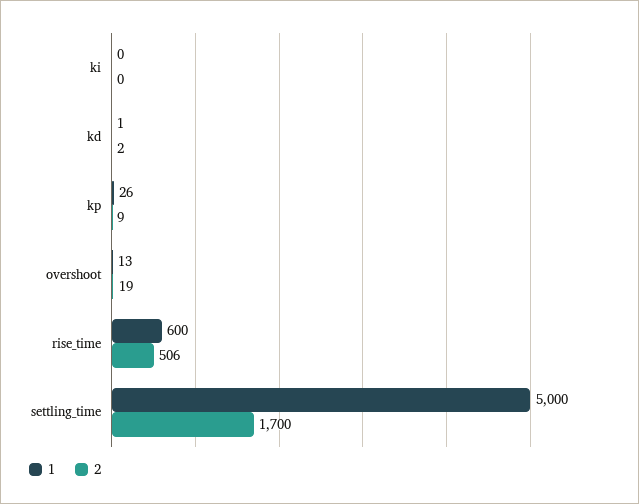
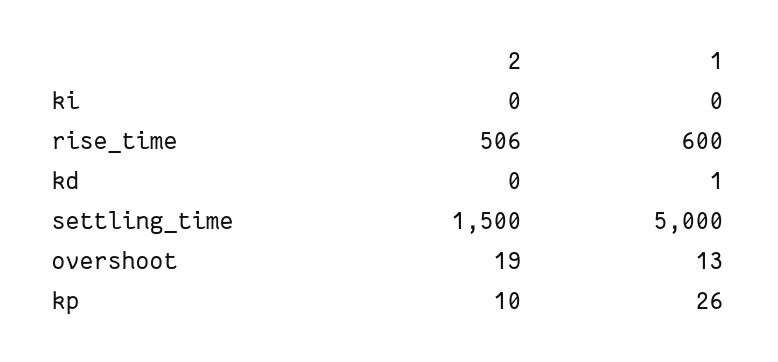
2, kd: 2 -> 0
2, kp: 9 -> 10
2, settling_time: 1700 -> 1500

